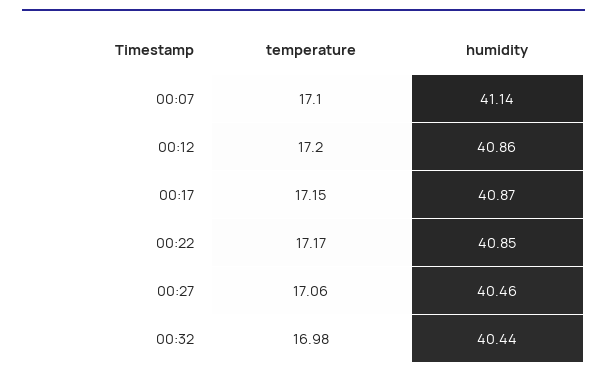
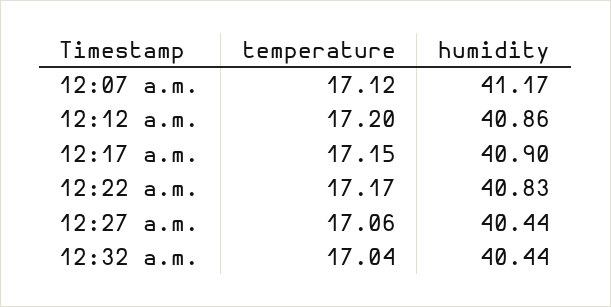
temperature, 00:07: 17.1 -> 17.12
humidity, 00:07: 41.14 -> 41.17
humidity, 00:17: 40.87 -> 40.9
humidity, 00:22: 40.85 -> 40.83
humidity, 00:27: 40.46 -> 40.44
temperature, 00:32: 16.98 -> 17.04

